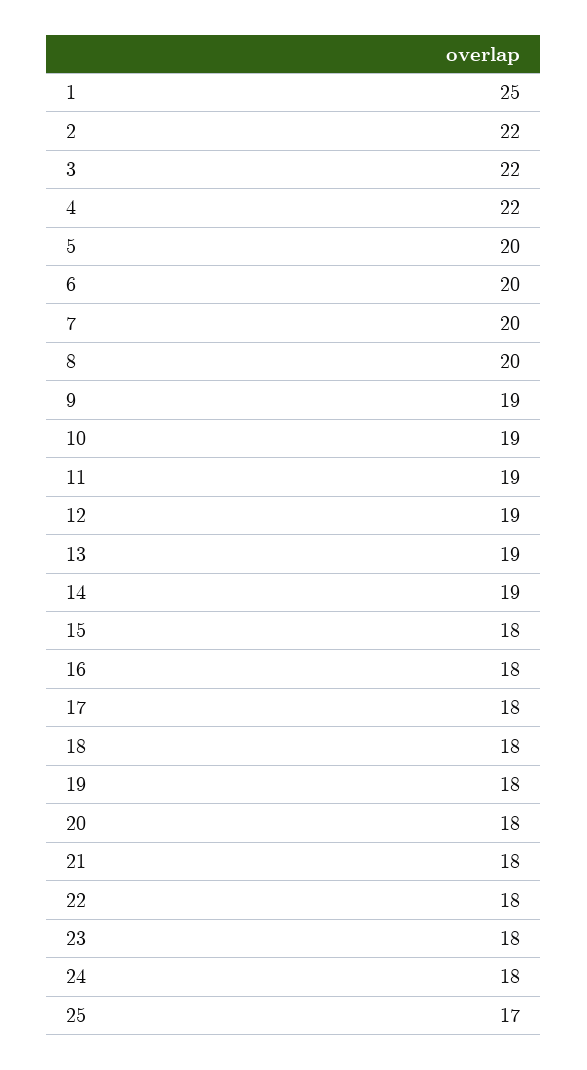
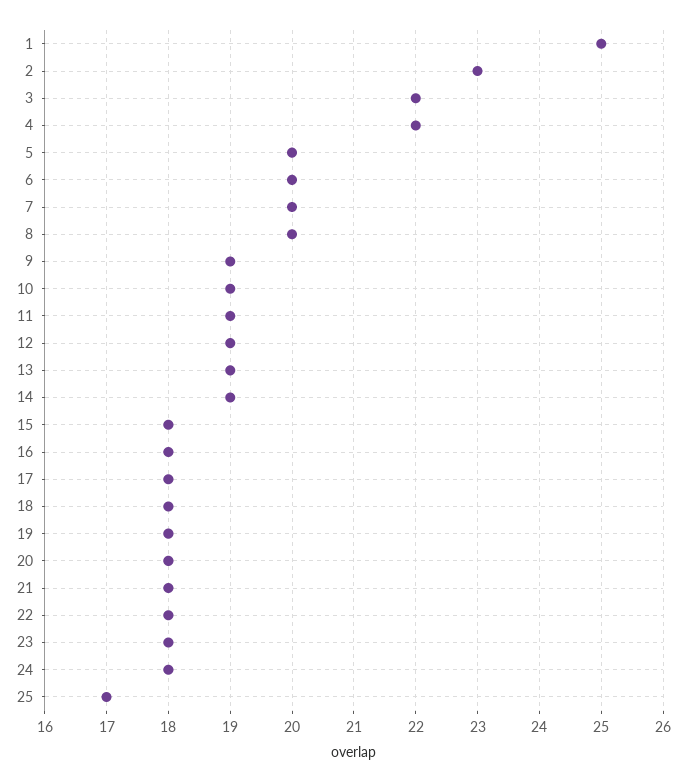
2: 22 -> 23

